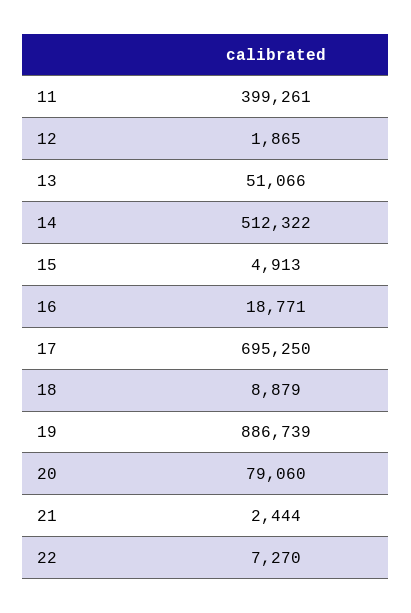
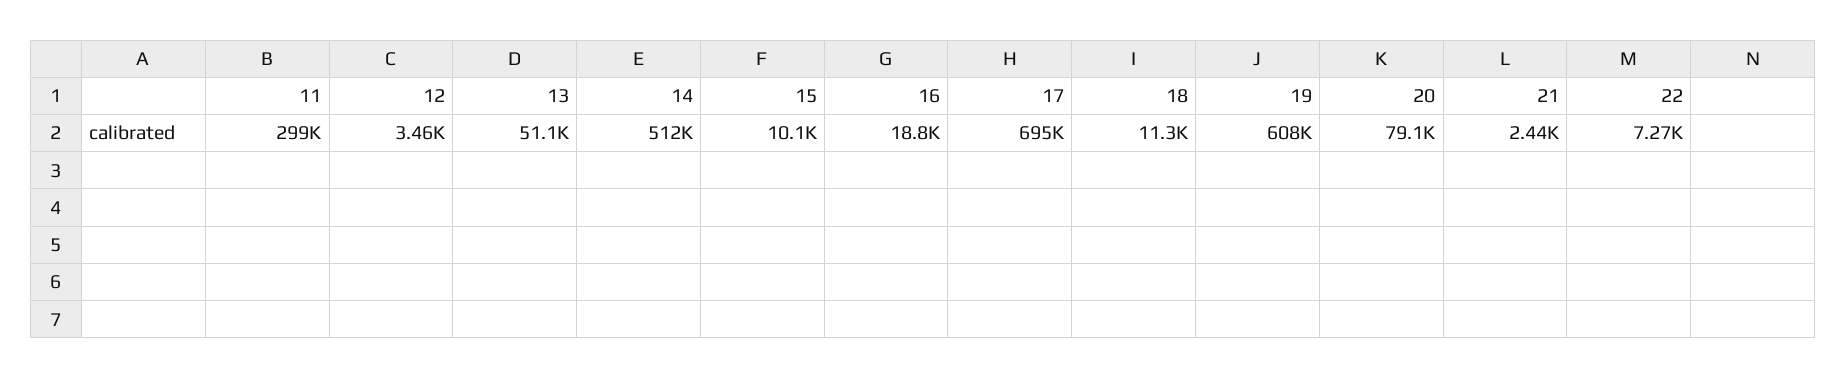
11: 399261 -> 299000
12: 1865 -> 3460
15: 4913 -> 10100
18: 8879 -> 11300
19: 886739 -> 608000

